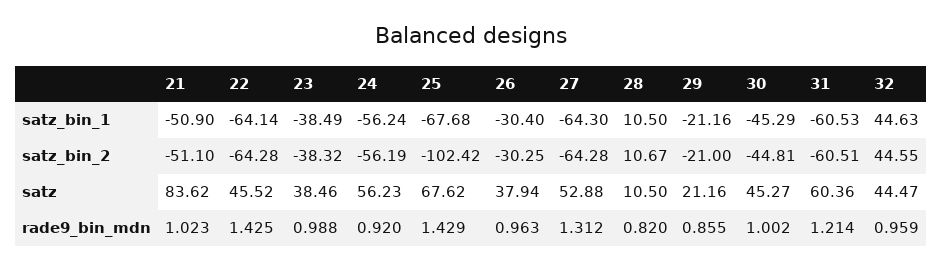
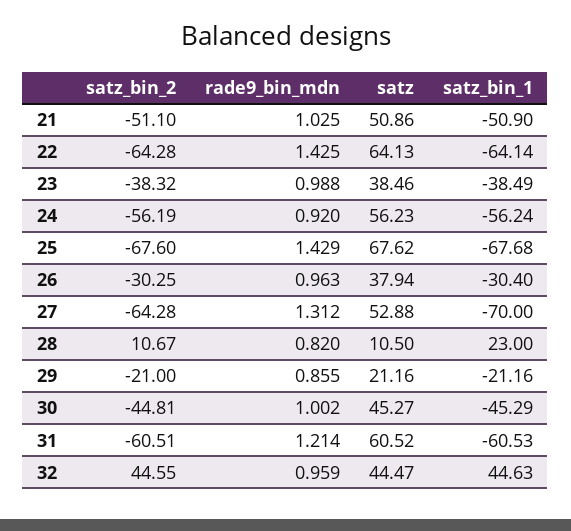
27, satz_bin_1: -64.3 -> -70
28, satz_bin_1: 10.5 -> 23
25, satz_bin_2: -102.42 -> -67.6
21, satz: 83.62 -> 50.86
22, satz: 45.52 -> 64.13
31, satz: 60.36 -> 60.52
21, rade9_bin_mdn: 1.023 -> 1.025

